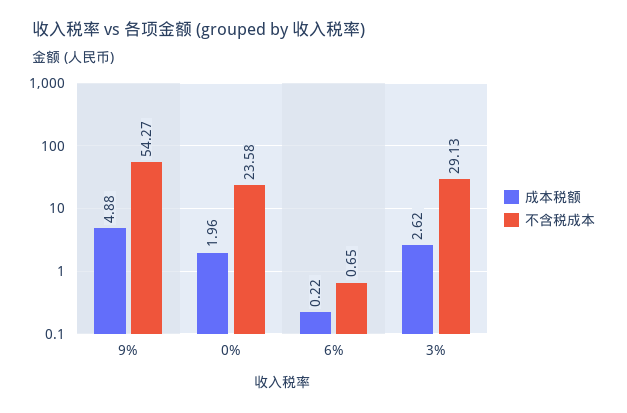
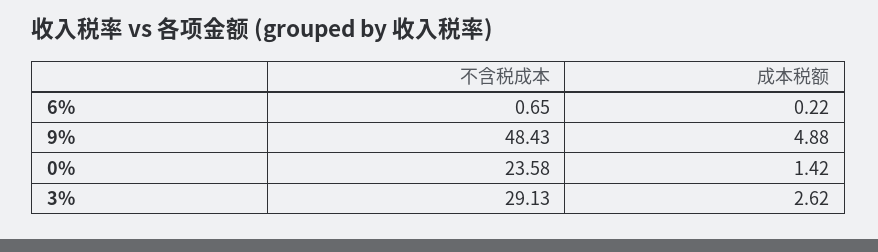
不含税成本, 9%: 54.27 -> 48.43
成本税额, 0%: 1.96 -> 1.42

